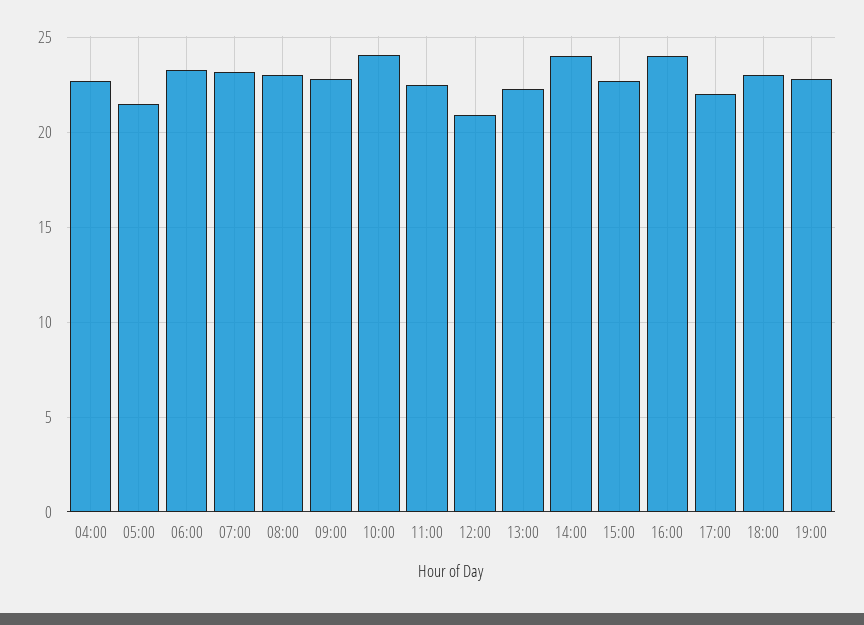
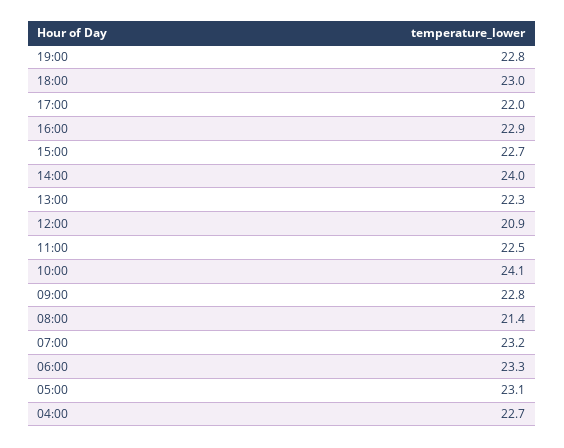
05:00: 21.5 -> 23.1
08:00: 23 -> 21.4
16:00: 24 -> 22.9

